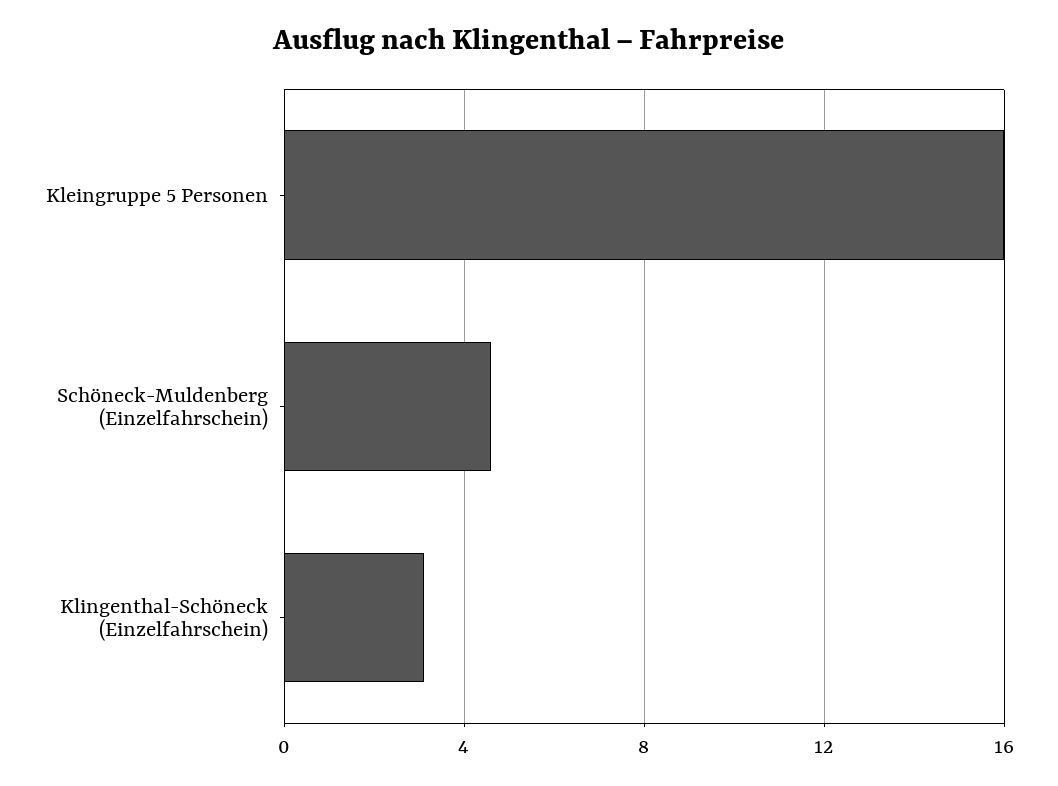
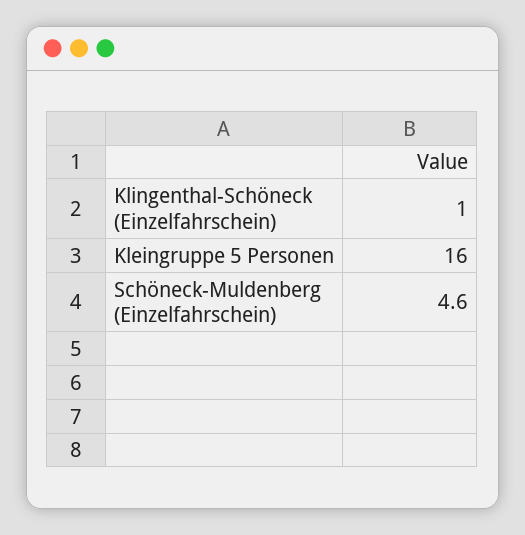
Klingenthal-Schöneck (Einzelfahrschein): 3 -> 1

